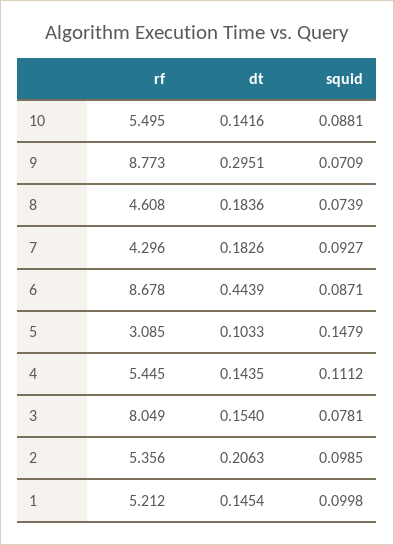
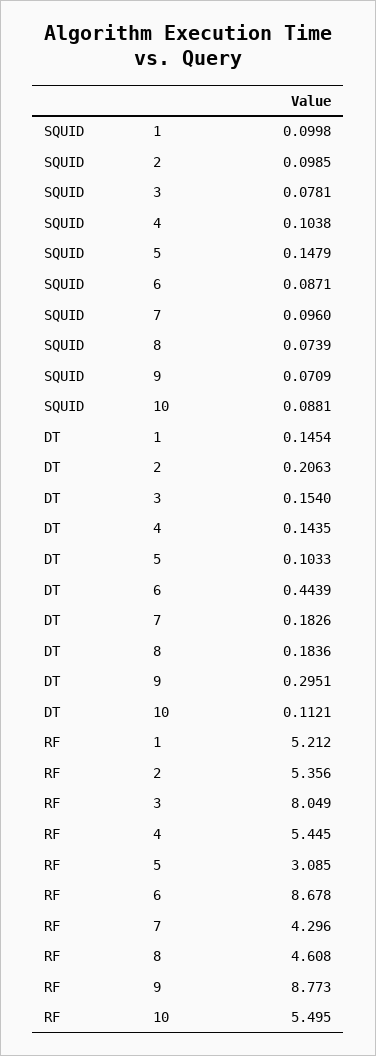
dt, 10: 0.1416 -> 0.1121
squid, 7: 0.0927 -> 0.096
squid, 4: 0.1112 -> 0.1038

